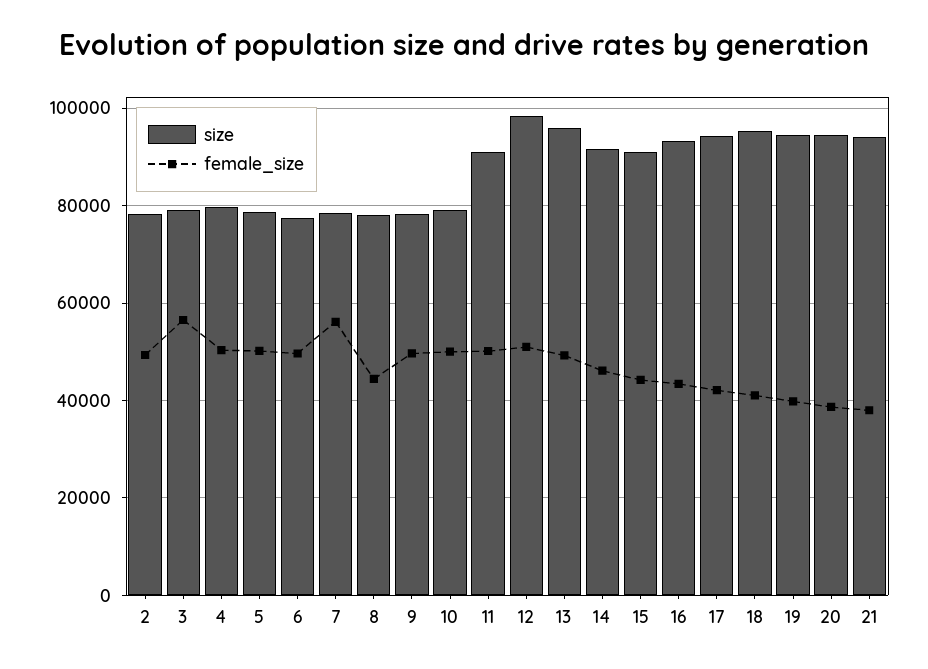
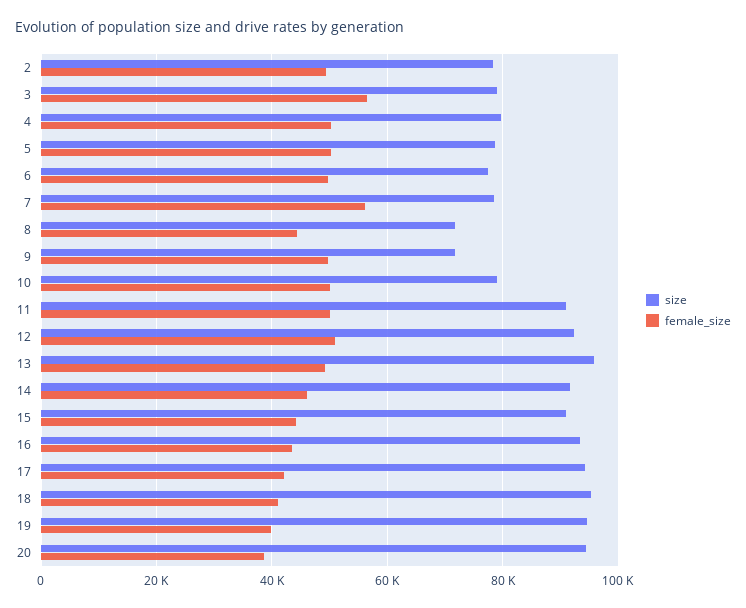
size, 8: 78000 -> 72000
size, 9: 78000 -> 72000
size, 12: 98000 -> 92000
size, 21: 94000 -> none
female_size, 21: 38000 -> none

